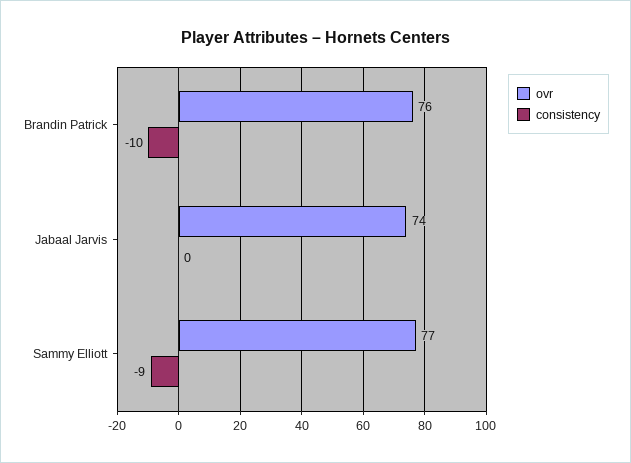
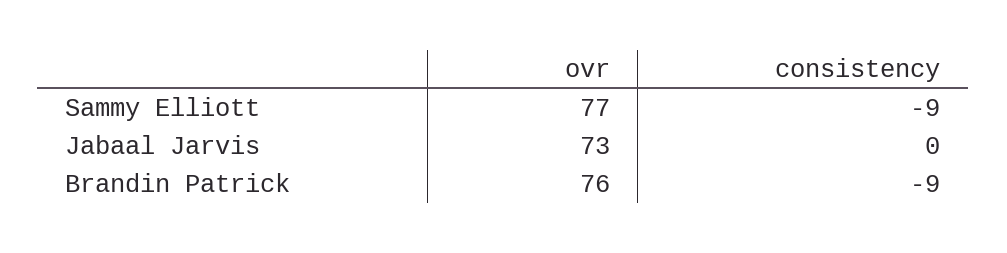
consistency, Brandin Patrick: -10 -> -9
ovr, Jabaal Jarvis: 74 -> 73

